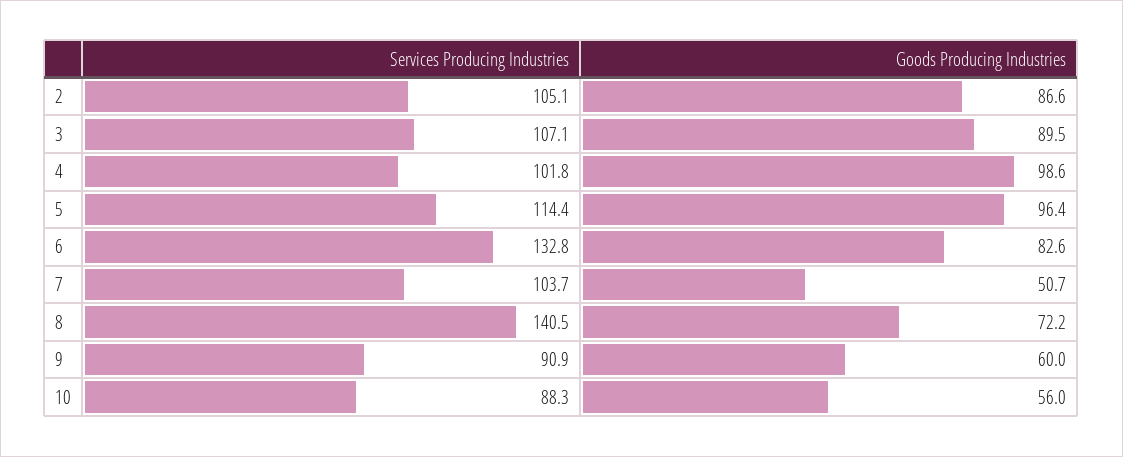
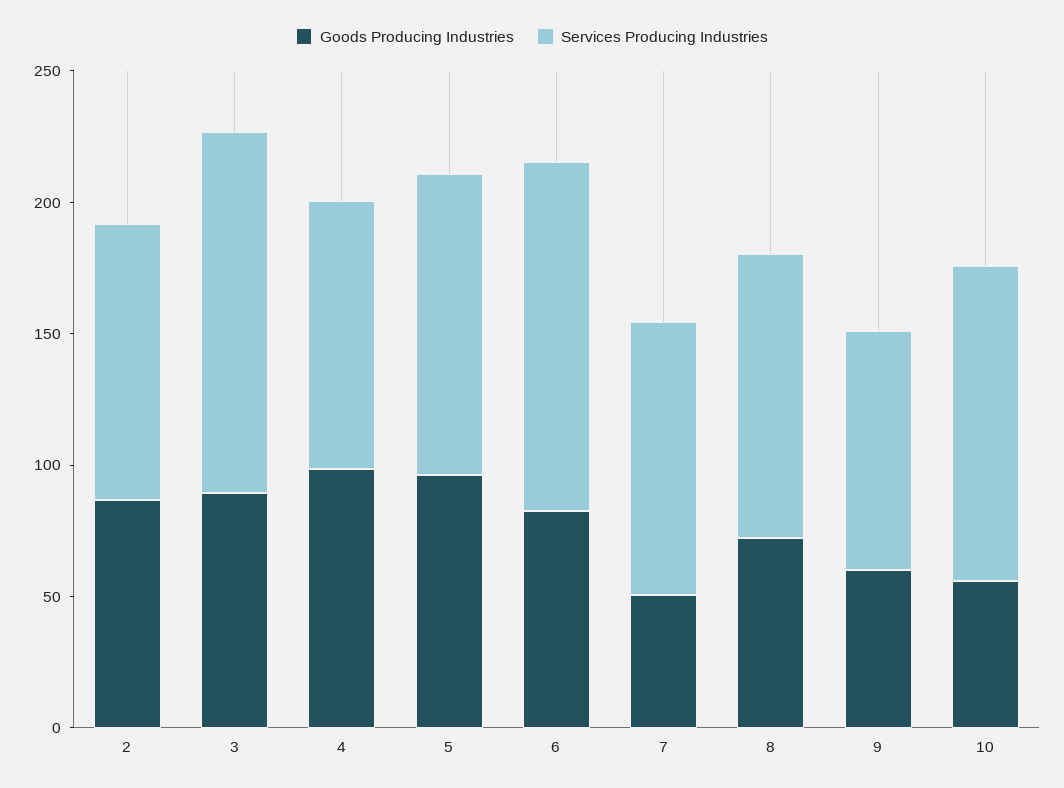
Services Producing Industries, 3: 107.1 -> 140
Services Producing Industries, 8: 140.5 -> 110
Services Producing Industries, 10: 88.3 -> 120

